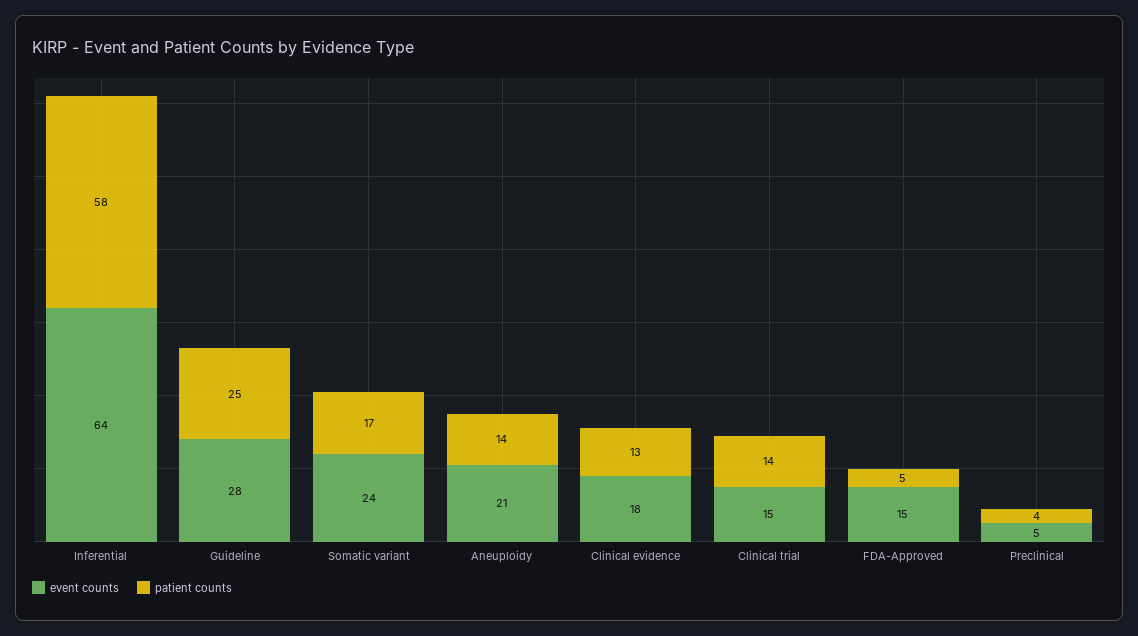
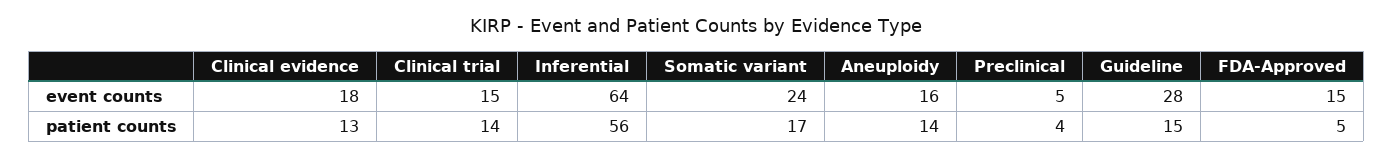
patient counts, Inferential: 58 -> 56
patient counts, Guideline: 25 -> 15
event counts, Aneuploidy: 21 -> 16

